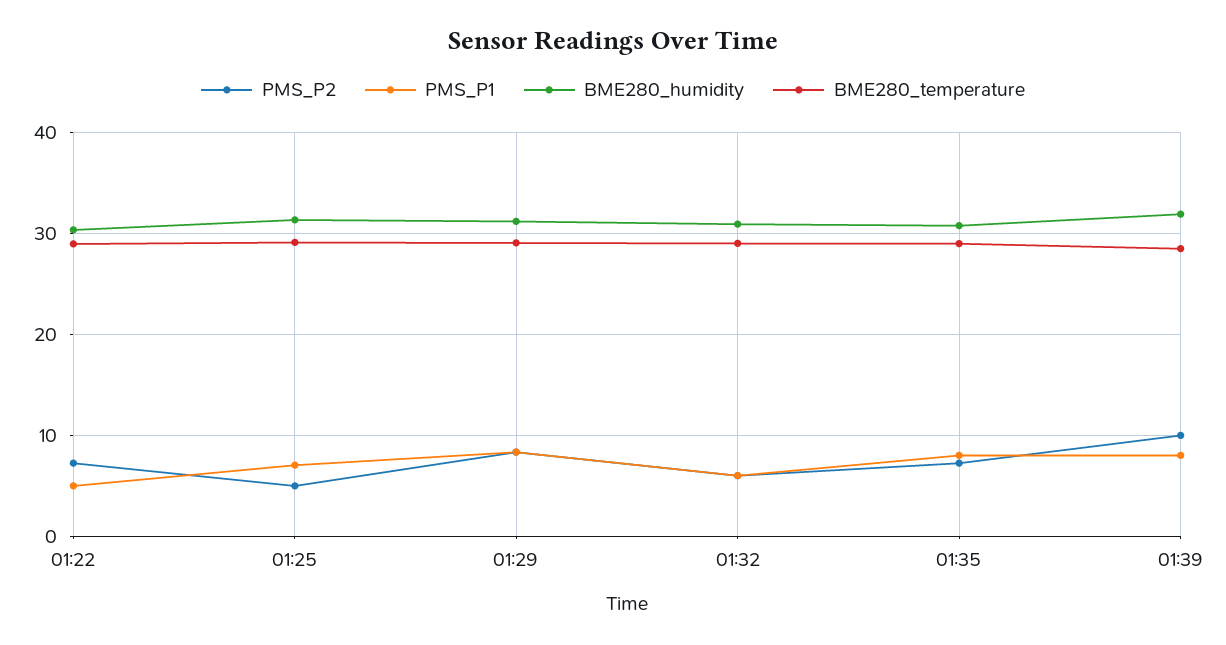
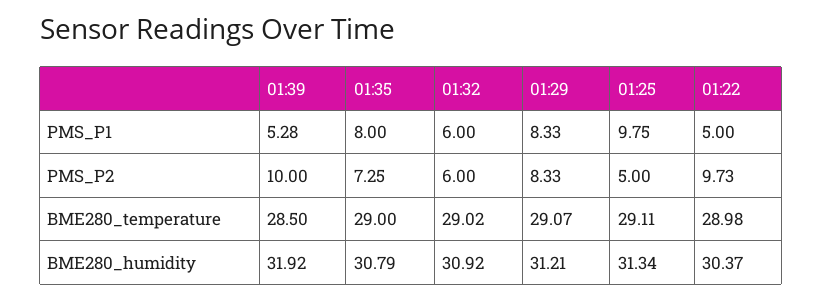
PMS_P2, 01:22: 7 -> 9.73
PMS_P1, 01:25: 7 -> 9.75
PMS_P1, 01:39: 8 -> 5.28

